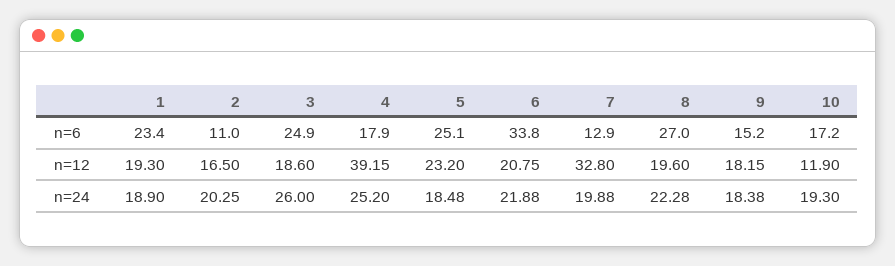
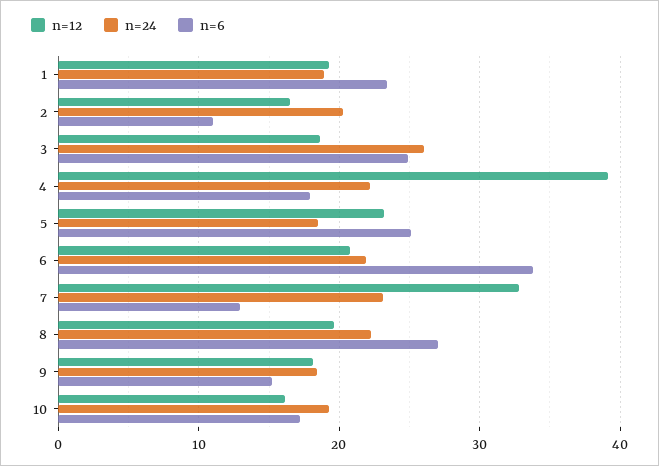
n=12, 10: 11.9 -> 16
n=24, 4: 25.2 -> 22
n=24, 7: 19.88 -> 23

